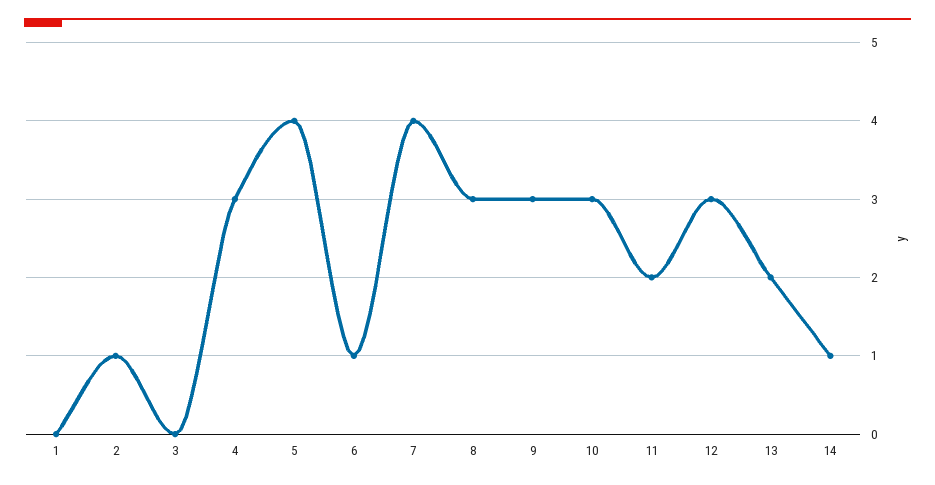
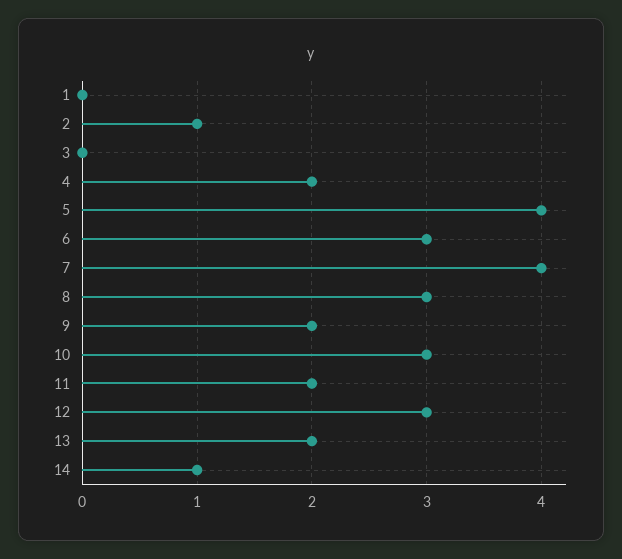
4: 3 -> 2
6: 1 -> 3
9: 3 -> 2

